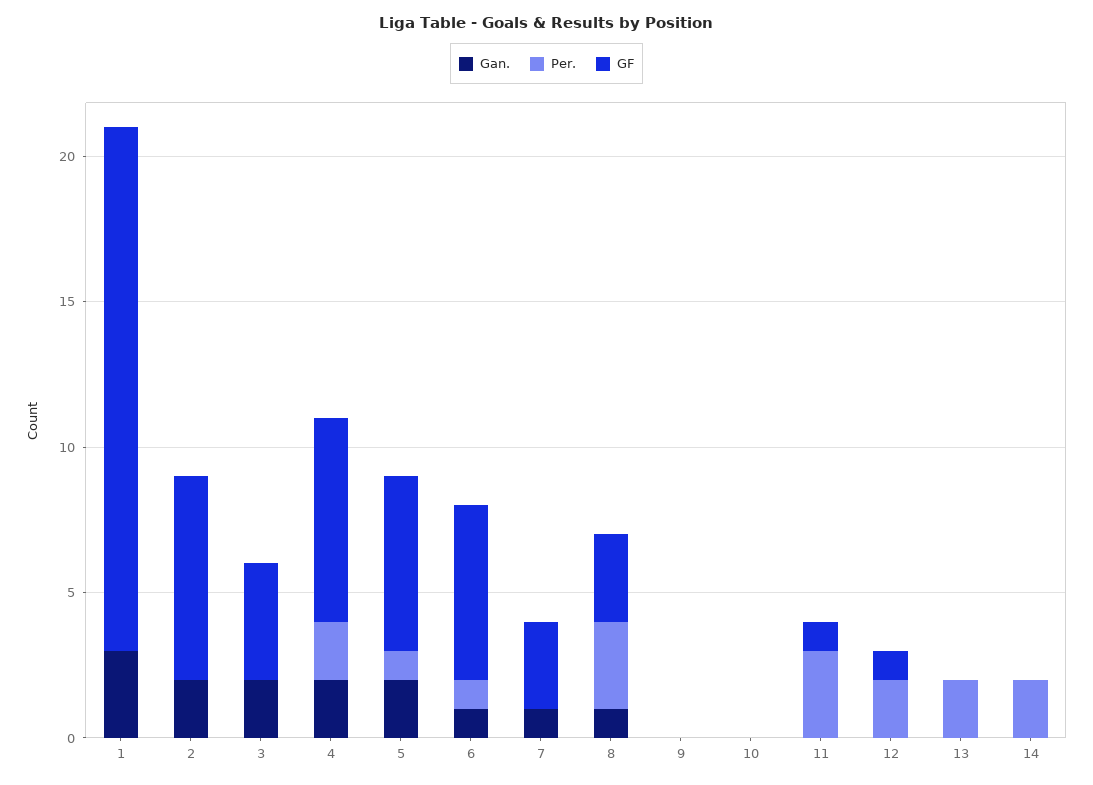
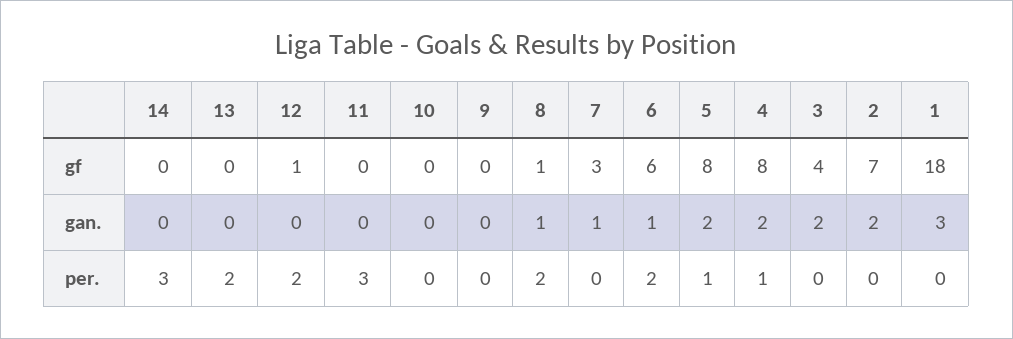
Per., 4: 2 -> 1
GF, 4: 7 -> 8
GF, 5: 6 -> 8
Per., 6: 1 -> 2
Per., 8: 3 -> 2
GF, 8: 3 -> 1
GF, 11: 1 -> 0
Per., 14: 2 -> 3

